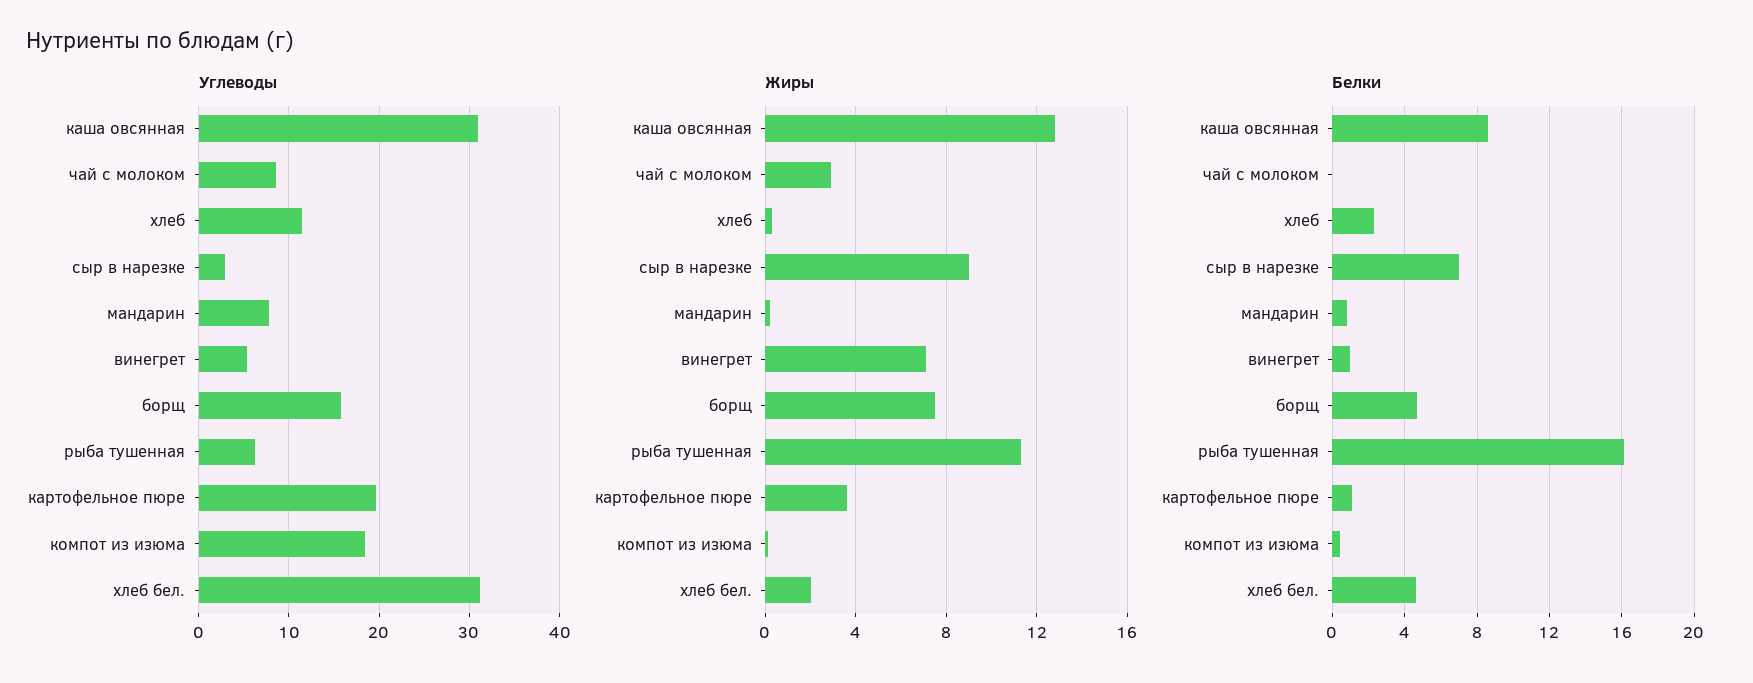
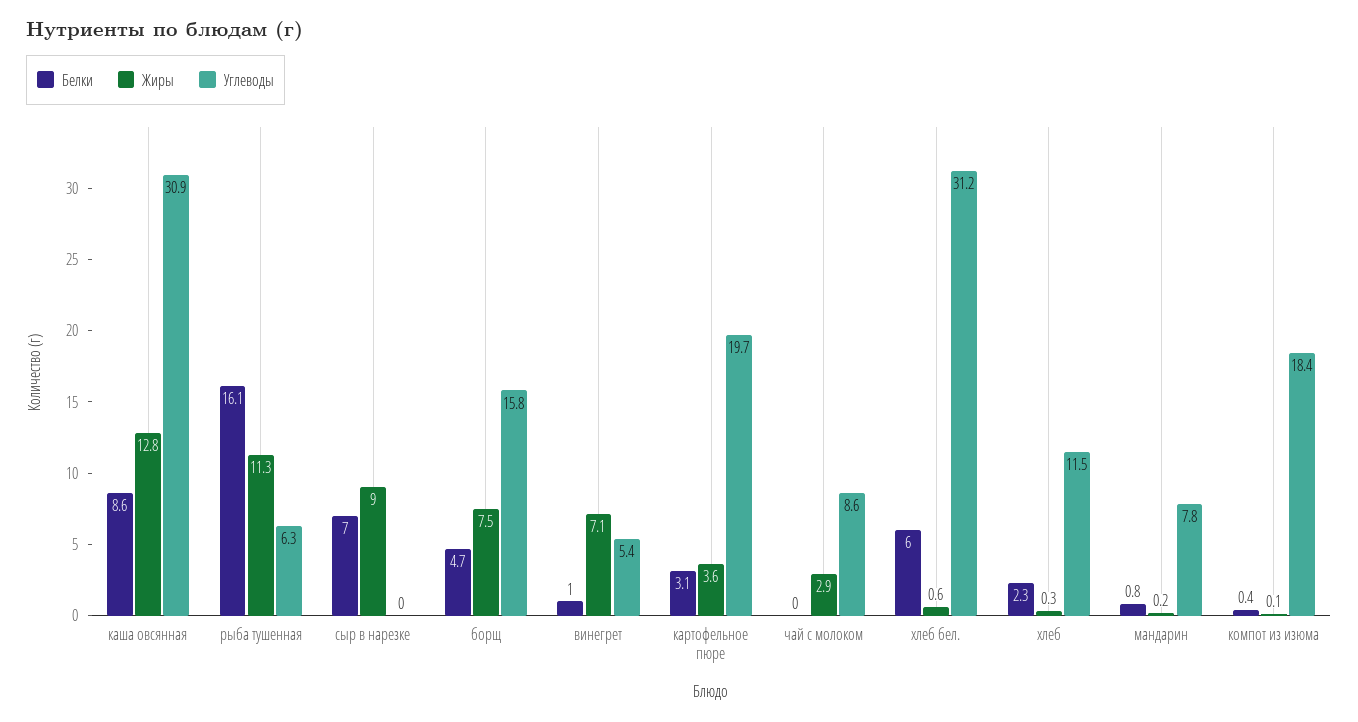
Углеводы, сыр в нарезке: 3 -> 0
Жиры, хлеб бел.: 2 -> 0.6
Белки, картофельное пюре: 1 -> 3.1
Белки, хлеб бел.: 4.5 -> 6

